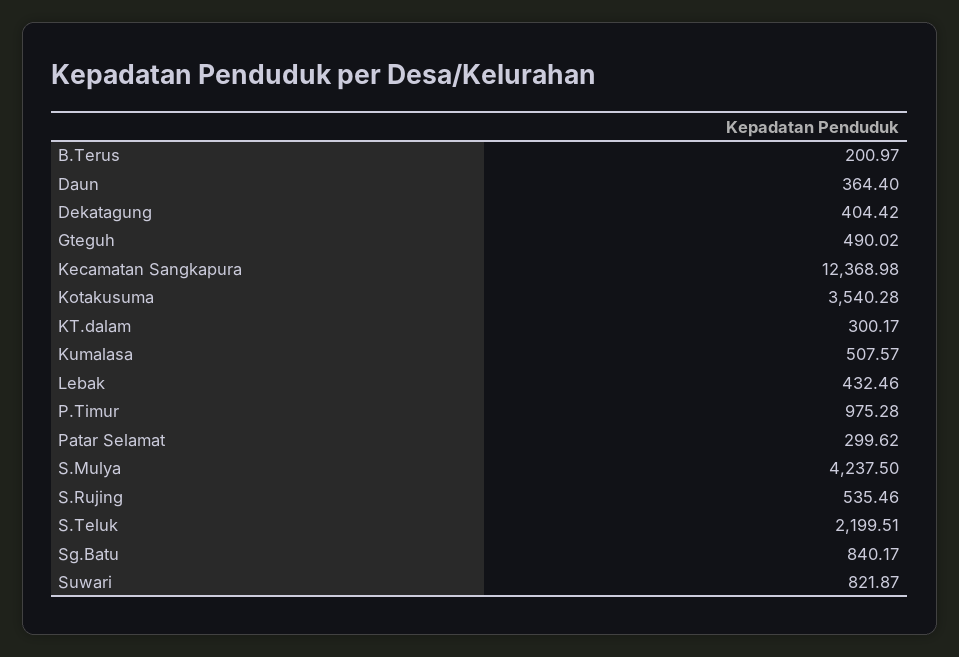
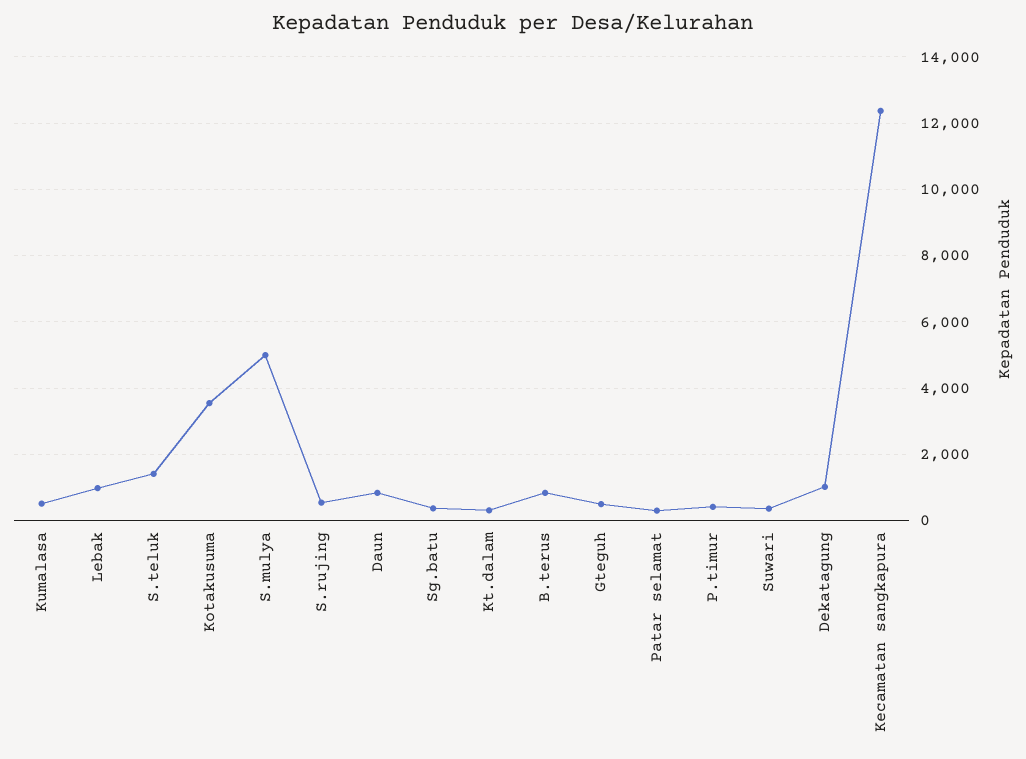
B.Terus: 200.97 -> 800
Daun: 364.4 -> 800
Dekatagung: 404.42 -> 1000
Lebak: 432.46 -> 1000
P.Timur: 975.28 -> 400
S.Mulya: 4237.5 -> 5000
S.Teluk: 2199.51 -> 1400
Sg.Batu: 840.17 -> 400
Suwari: 821.87 -> 400

